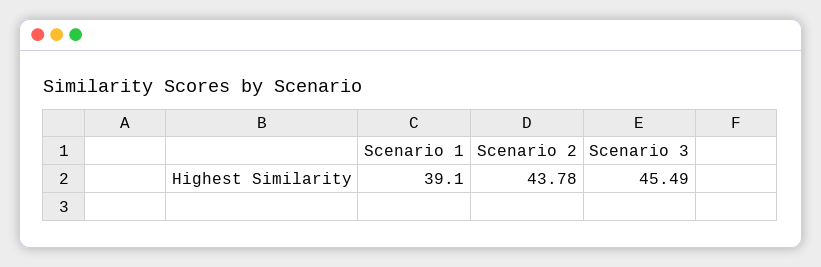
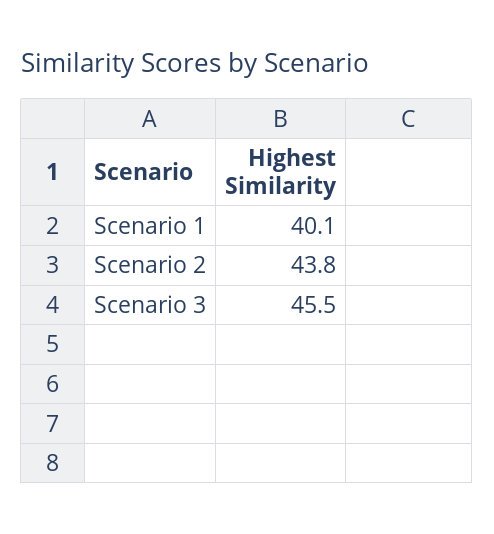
Scenario 1: 39.1 -> 40.1

